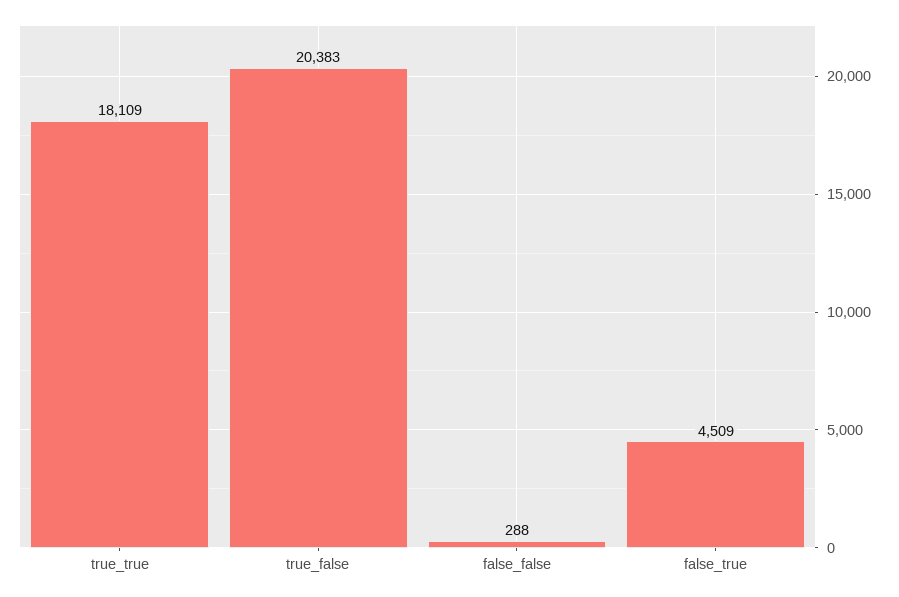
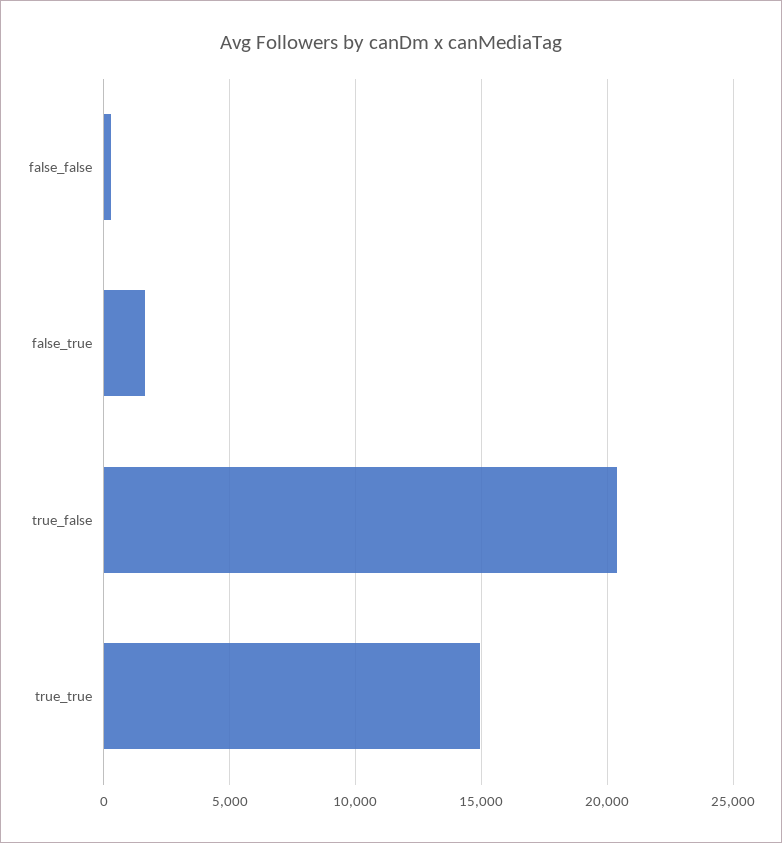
true_true: 18109 -> 15000
false_true: 4509 -> 1500

